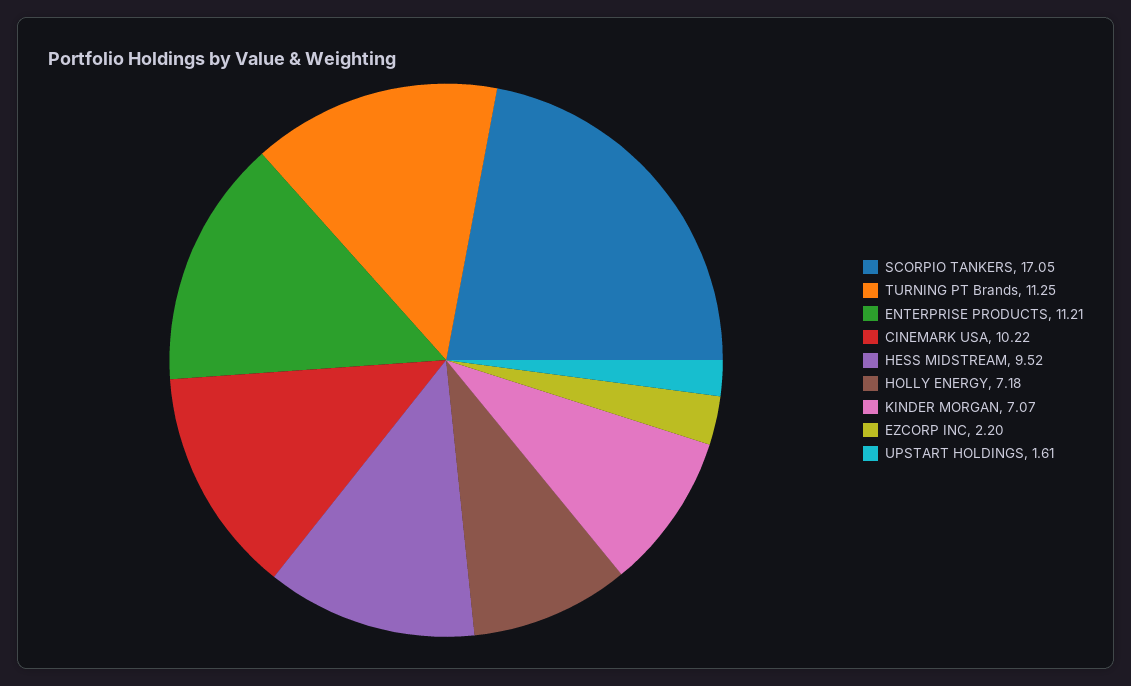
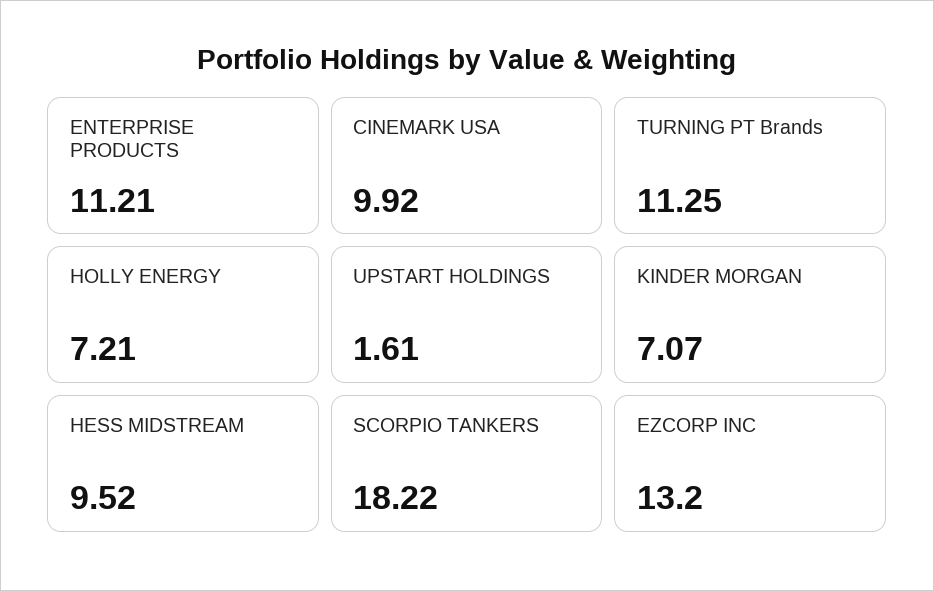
SCORPIO TANKERS: 17.05 -> 18.22
CINEMARK USA: 10.22 -> 9.92
HOLLY ENERGY: 7.18 -> 7.21
EZCORP INC: 2.2 -> 13.2

